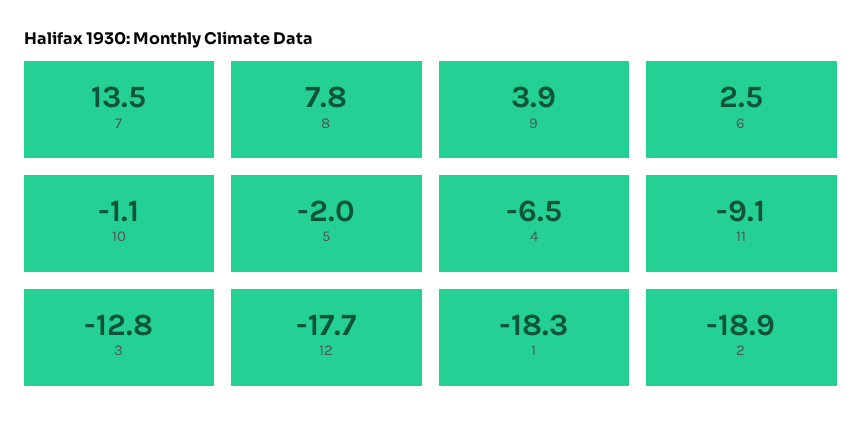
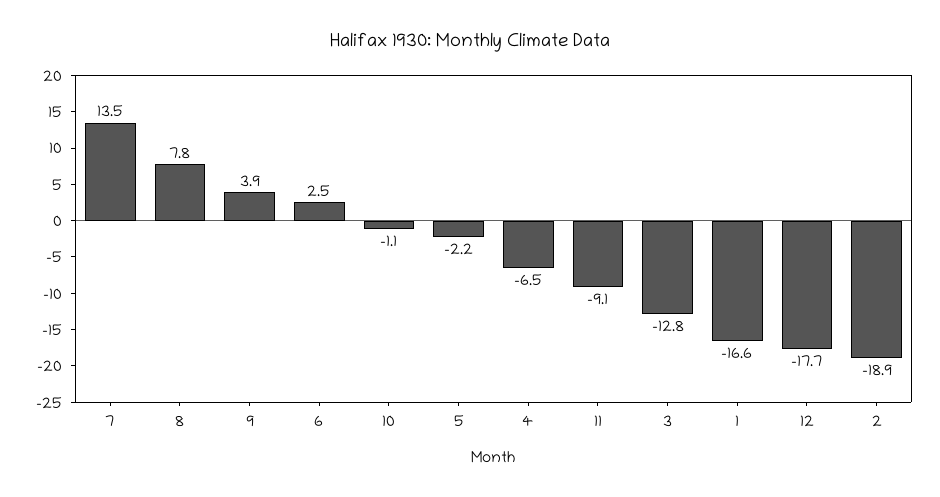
5: -2 -> -2.2
1: -18.3 -> -16.6

